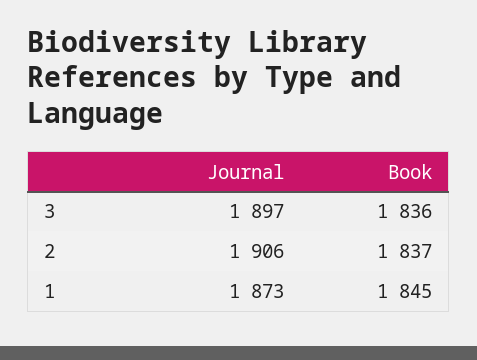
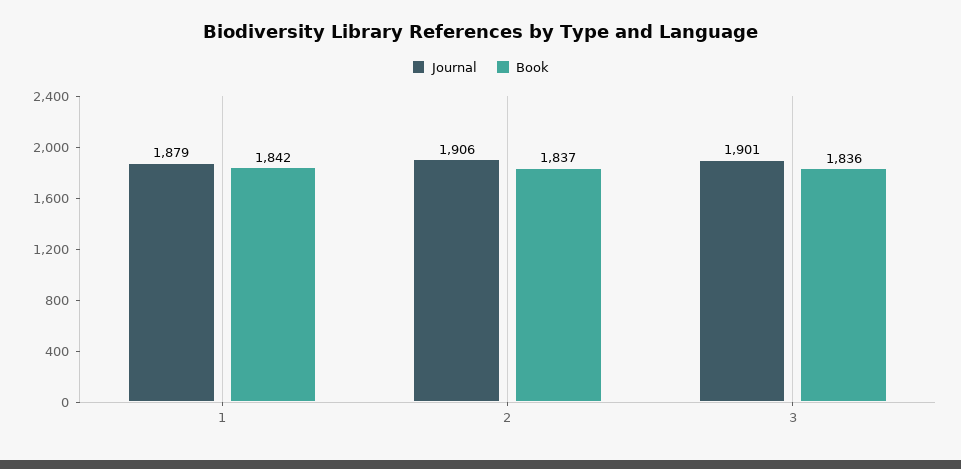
Journal, 3: 1897 -> 1901
Journal, 1: 1873 -> 1879
Book, 1: 1845 -> 1842

